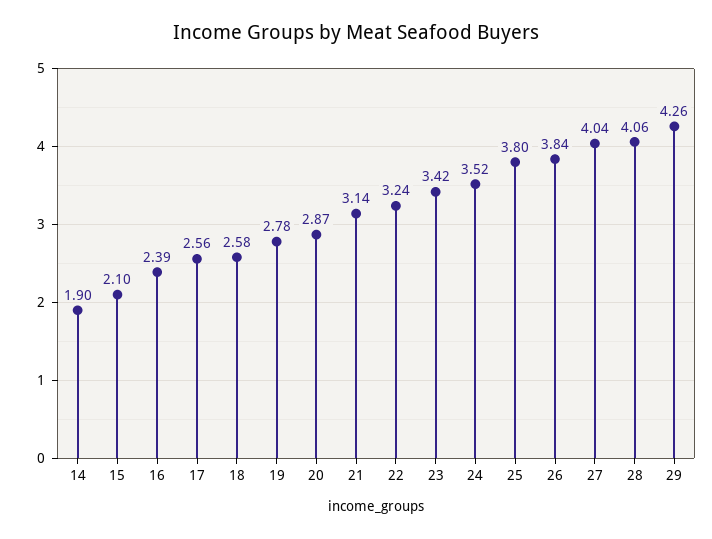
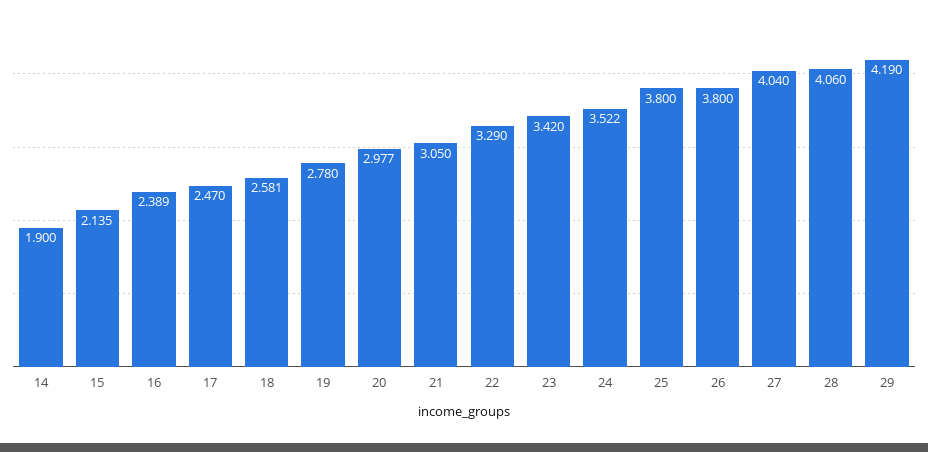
15: 2.1 -> 2.135
17: 2.56 -> 2.47
20: 2.87 -> 2.977
21: 3.14 -> 3.05
22: 3.24 -> 3.29
26: 3.84 -> 3.8
29: 4.26 -> 4.19

